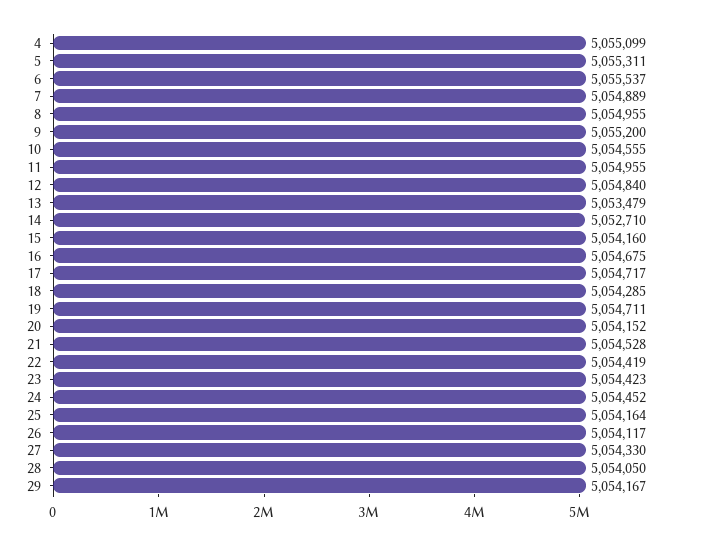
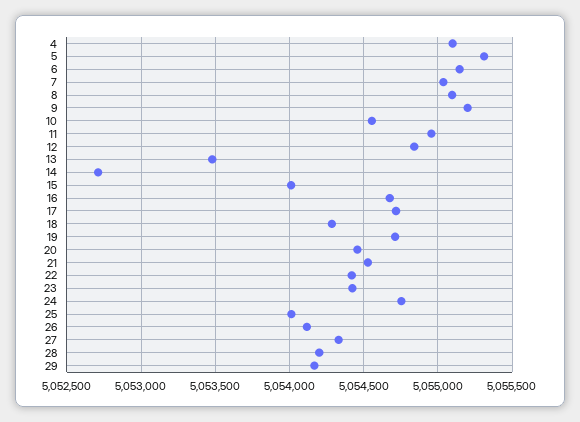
6: 5055537 -> 5055150
7: 5054889 -> 5055050
8: 5054955 -> 5055100
15: 5054160 -> 5054000
20: 5054152 -> 5054450
24: 5054452 -> 5054750
25: 5054164 -> 5054000
28: 5054050 -> 5054200

